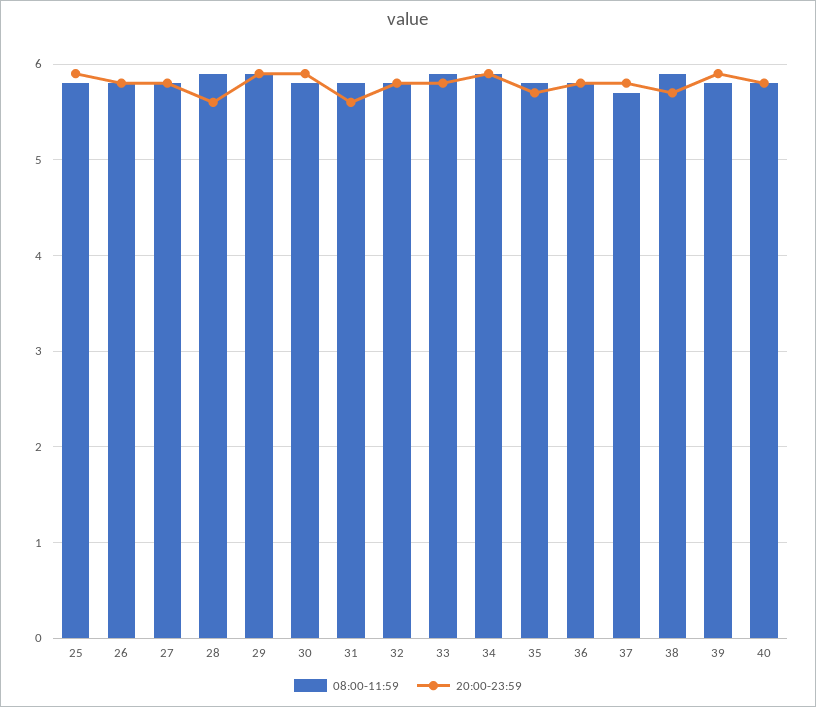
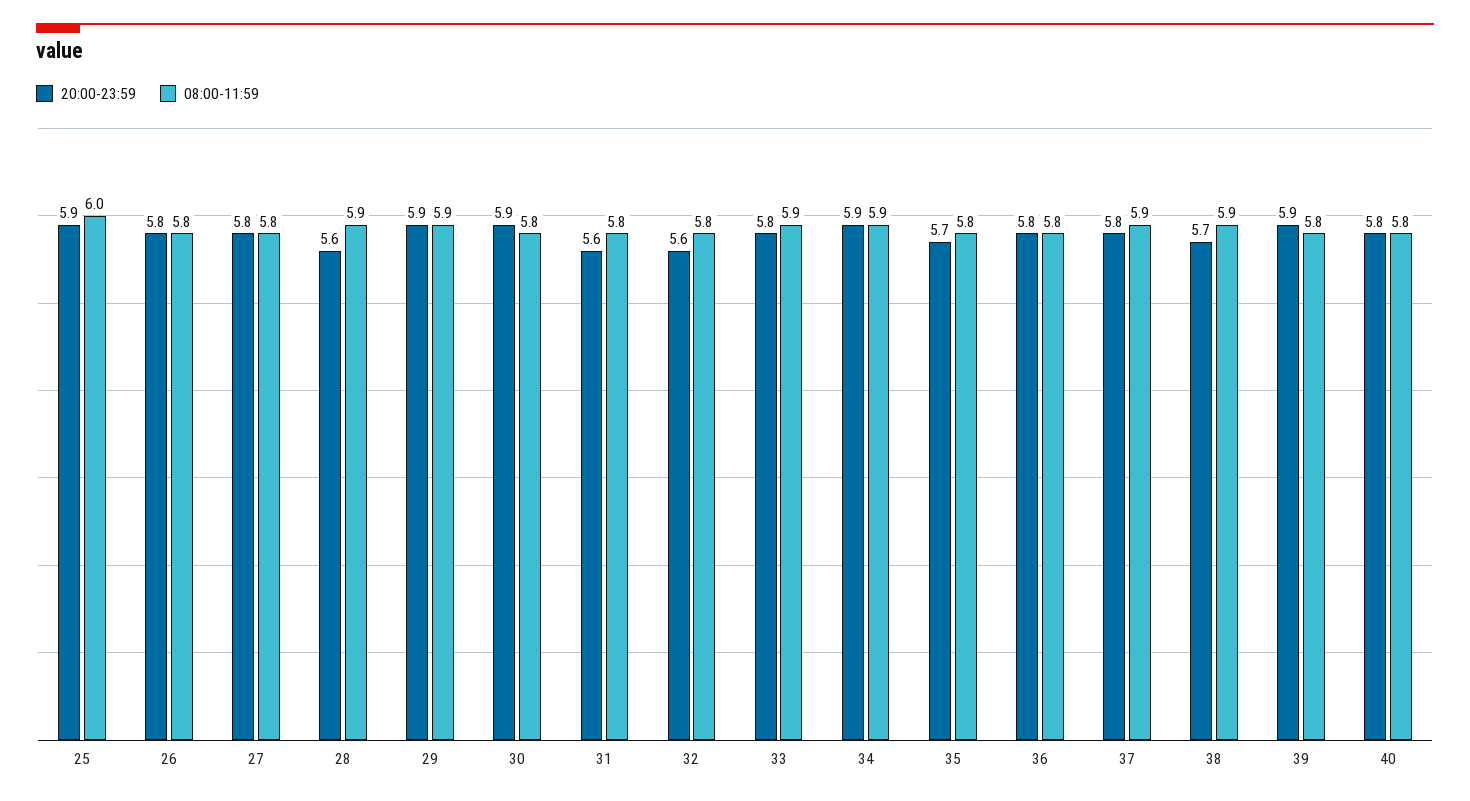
08:00-11:59, 25: 5.8 -> 6
20:00-23:59, 32: 5.8 -> 5.6
08:00-11:59, 37: 5.7 -> 5.9

